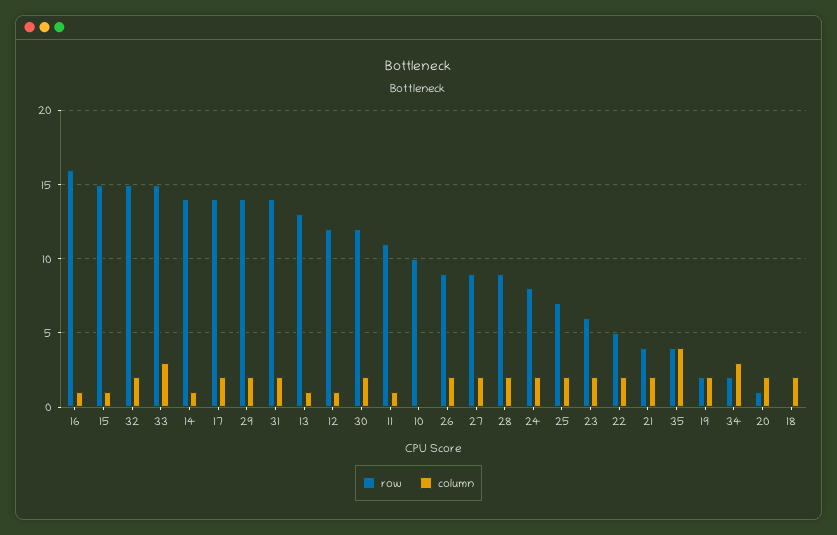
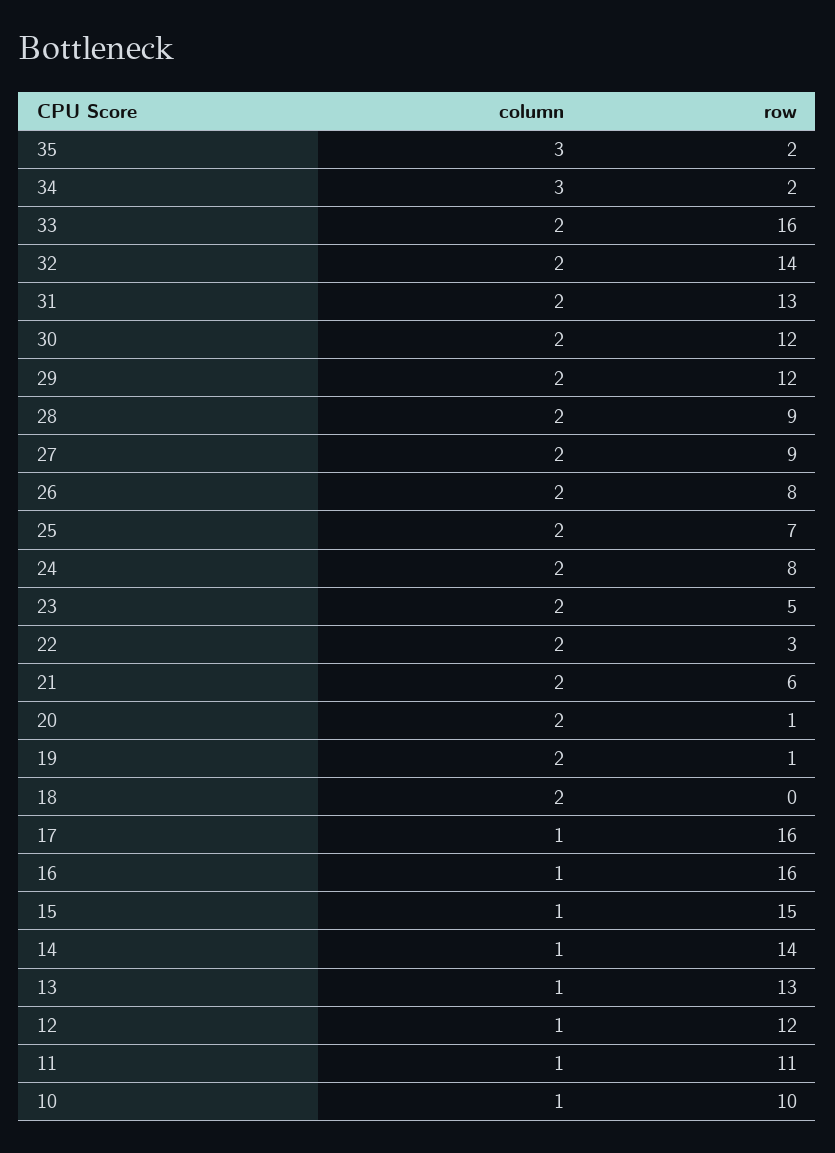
row, 32: 15 -> 14
row, 33: 15 -> 16
column, 33: 3 -> 2
row, 17: 14 -> 16
column, 17: 2 -> 1
row, 29: 14 -> 12
row, 31: 14 -> 13
column, 10: 0 -> 1
row, 26: 9 -> 8
row, 23: 6 -> 5
row, 22: 5 -> 3
row, 21: 4 -> 6
row, 35: 4 -> 2
column, 35: 4 -> 3
row, 19: 2 -> 1

